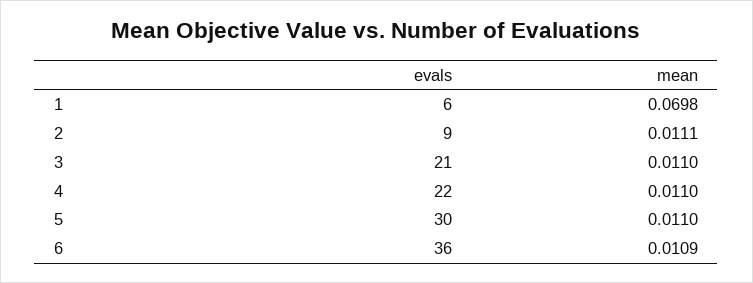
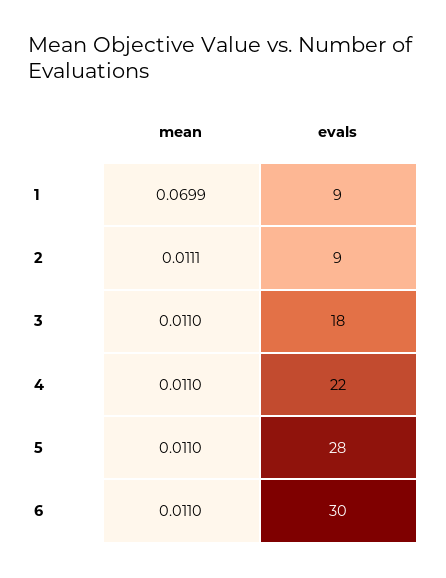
evals, 1: 6 -> 9
mean, 1: 0.0698 -> 0.0699
evals, 3: 21 -> 18
evals, 5: 30 -> 28
evals, 6: 36 -> 30
mean, 6: 0.0109 -> 0.011

